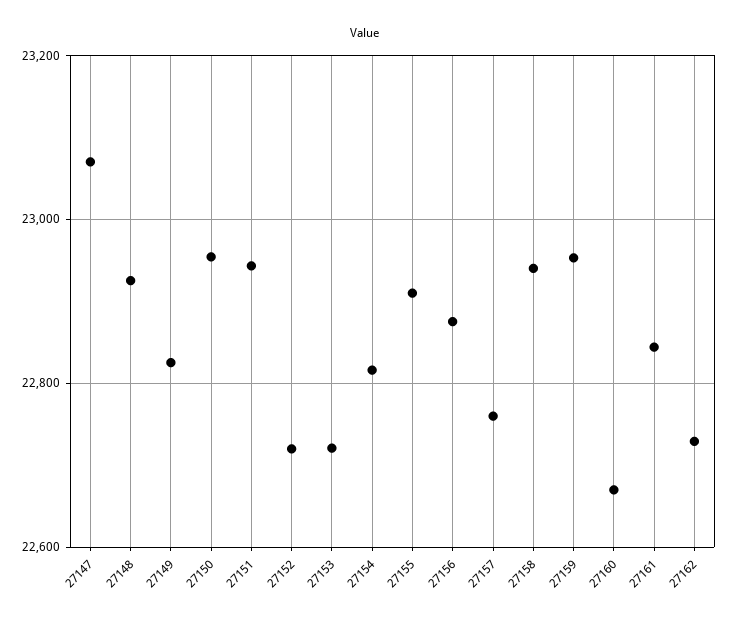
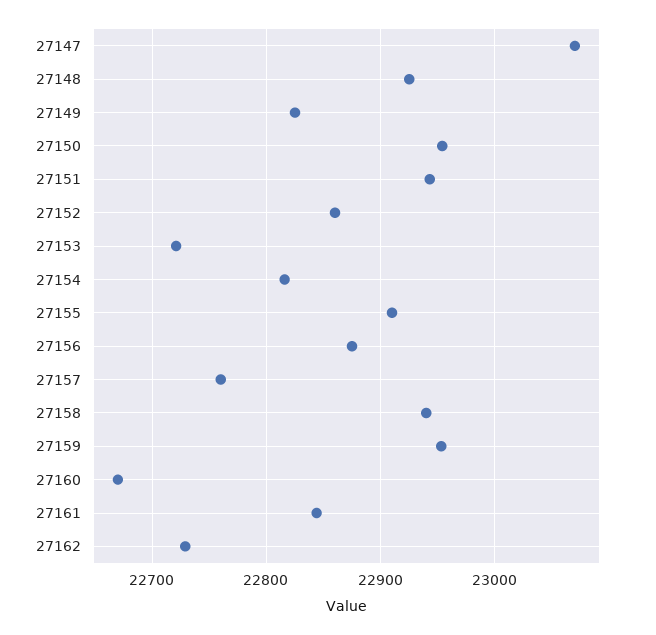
27152: 22720 -> 22860

